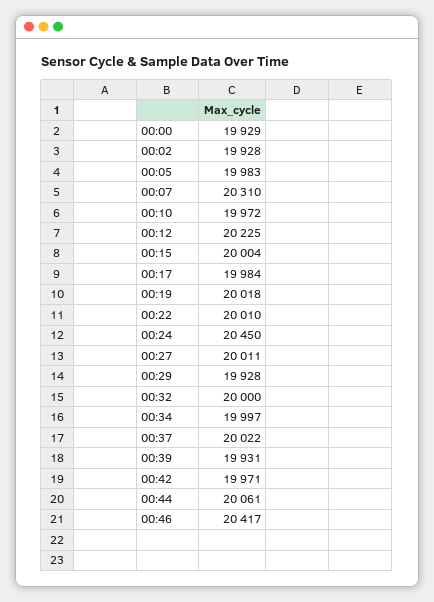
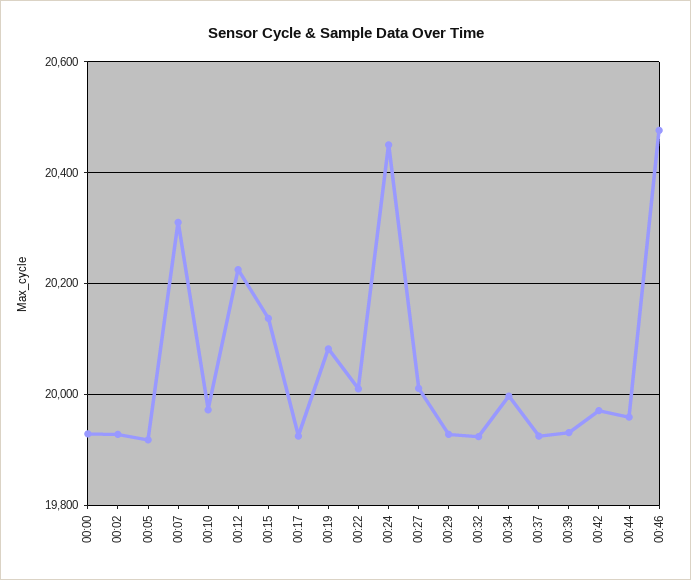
00:05: 19983 -> 19920
00:15: 20004 -> 20140
00:17: 19984 -> 19920
00:19: 20018 -> 20080
00:32: 20000 -> 19920
00:37: 20022 -> 19920
00:44: 20061 -> 19960
00:46: 20417 -> 20480

